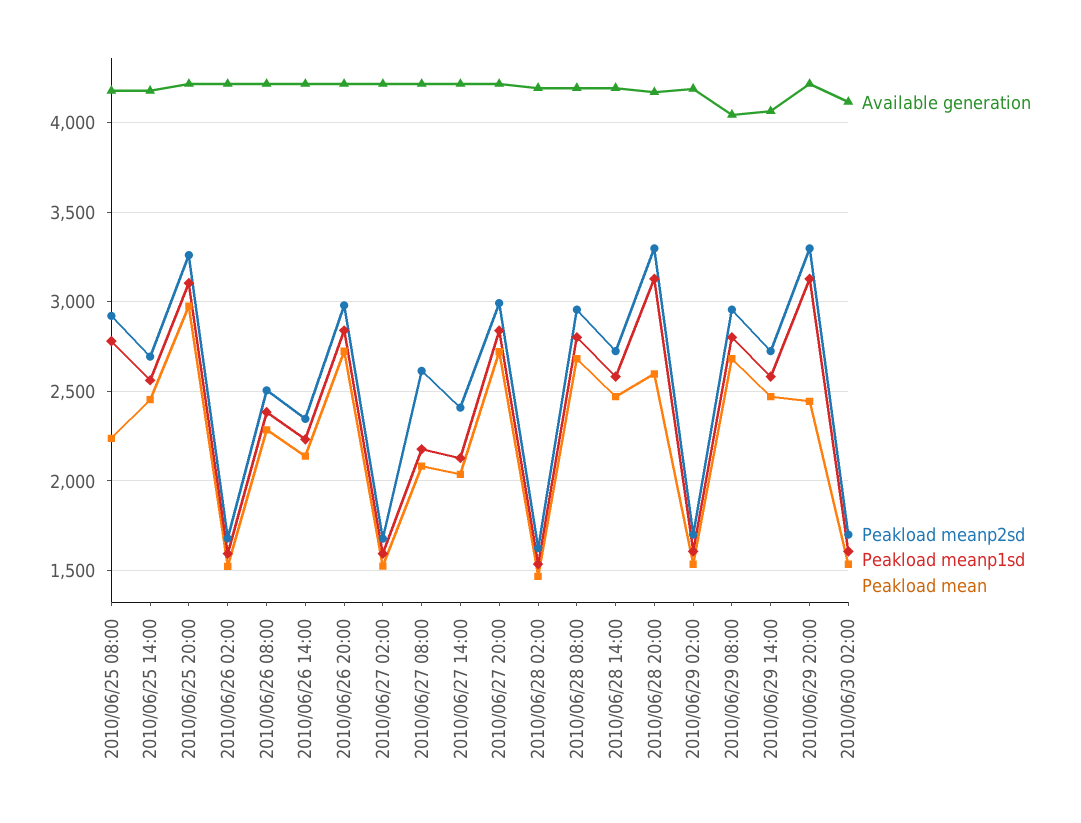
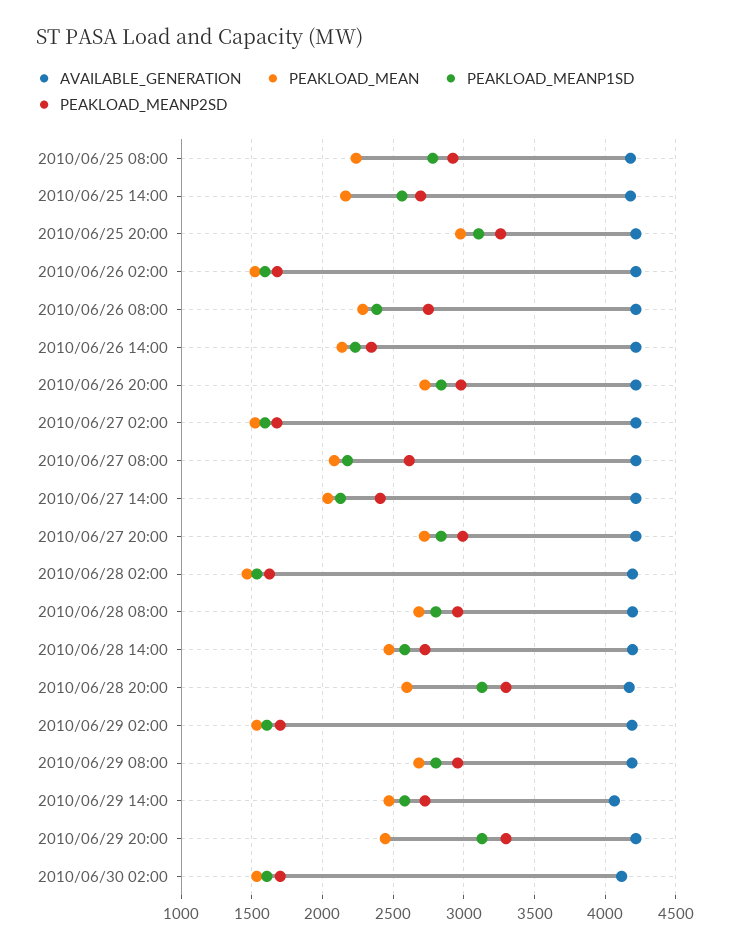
Peakload mean, 2010/06/25 14:00: 2450 -> 2150
Peakload meanp2sd, 2010/06/26 08:00: 2500 -> 2750
Available generation, 2010/06/29 08:00: 4050 -> 4200

